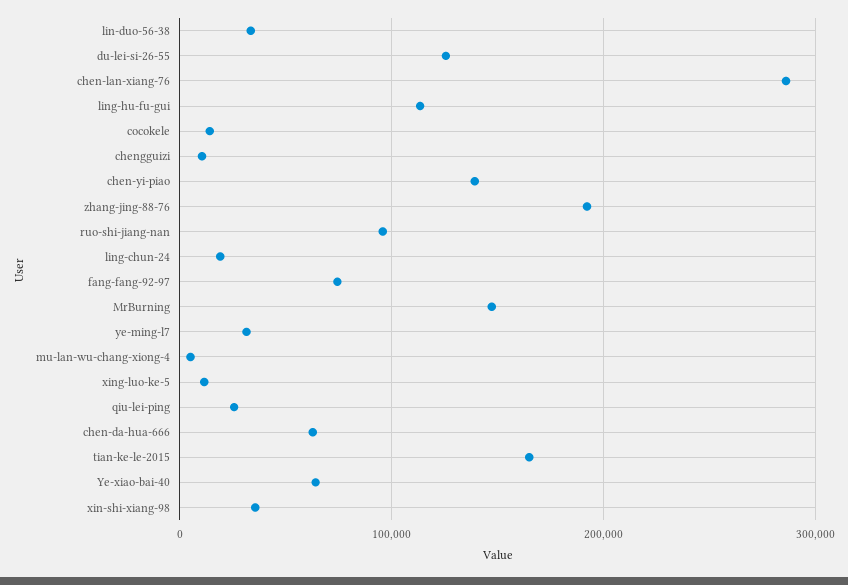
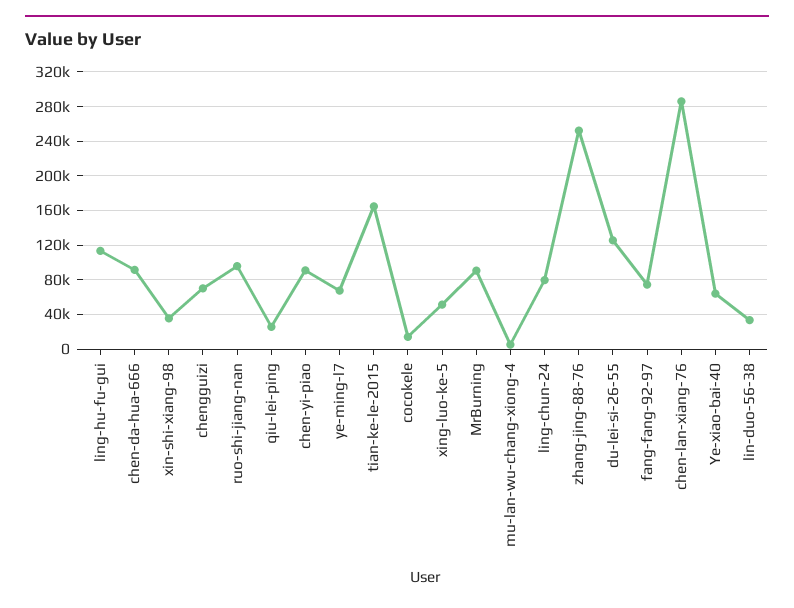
chengguizi: 10000 -> 70000
chen-yi-piao: 140000 -> 90000
zhang-jing-88-76: 190000 -> 250000
ling-chun-24: 20000 -> 80000
MrBurning: 150000 -> 90000
ye-ming-l7: 30000 -> 70000
xing-luo-ke-5: 10000 -> 50000
chen-da-hua-666: 60000 -> 90000

